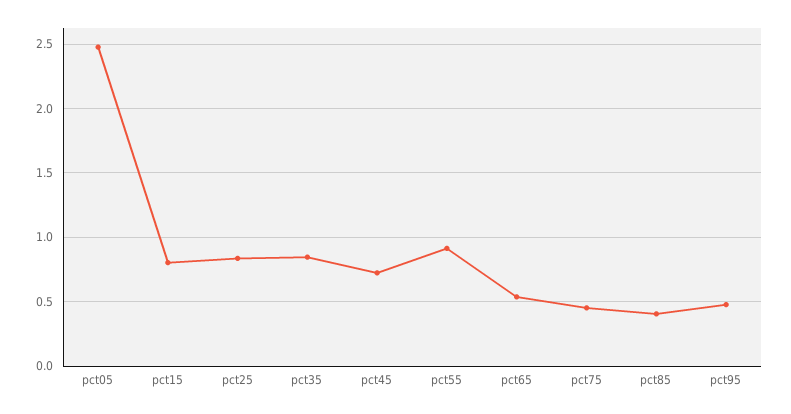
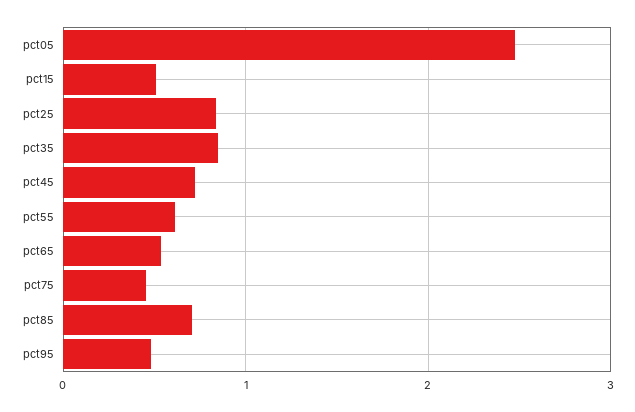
pct15: 0.8 -> 0.5
pct55: 0.9 -> 0.6
pct85: 0.4 -> 0.7

